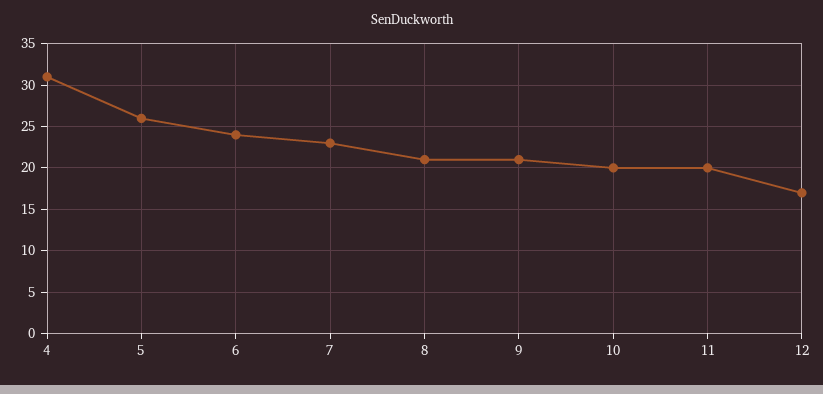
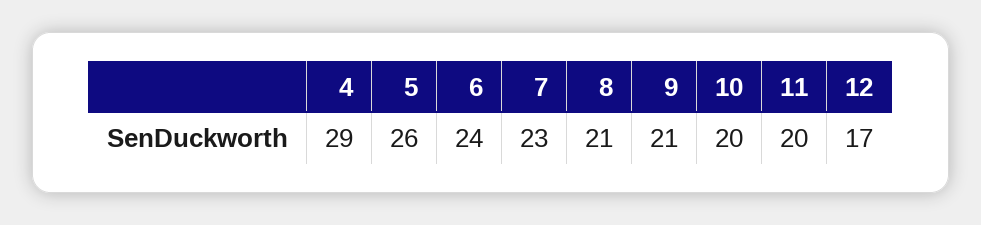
4: 31 -> 29

